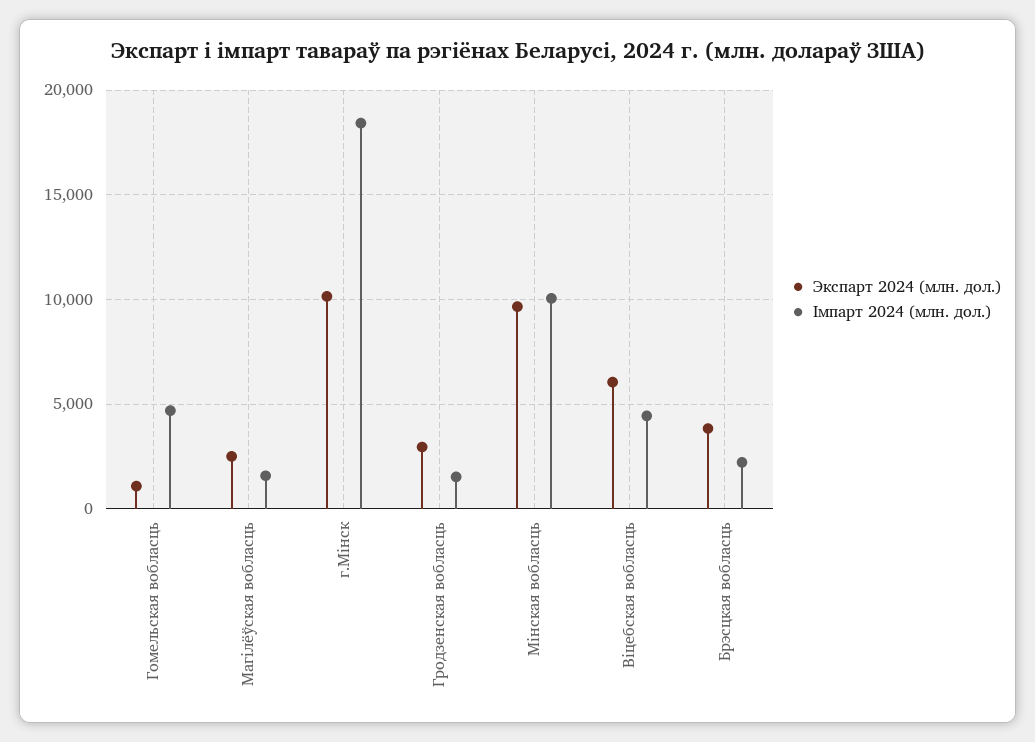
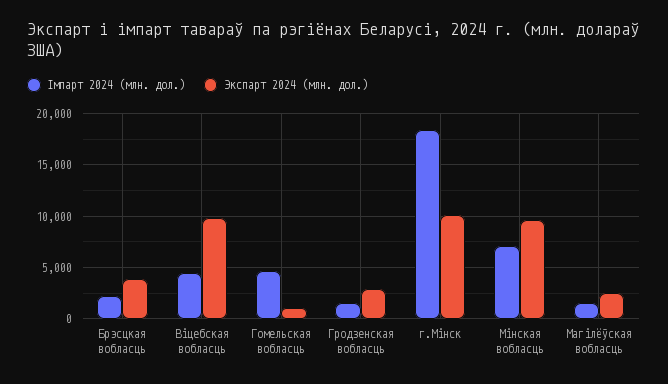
Імпарт 2024 (млн. дол.), Мінская вобласць: 10000 -> 7000
Экспарт 2024 (млн. дол.), Віцебская вобласць: 6000 -> 10000

